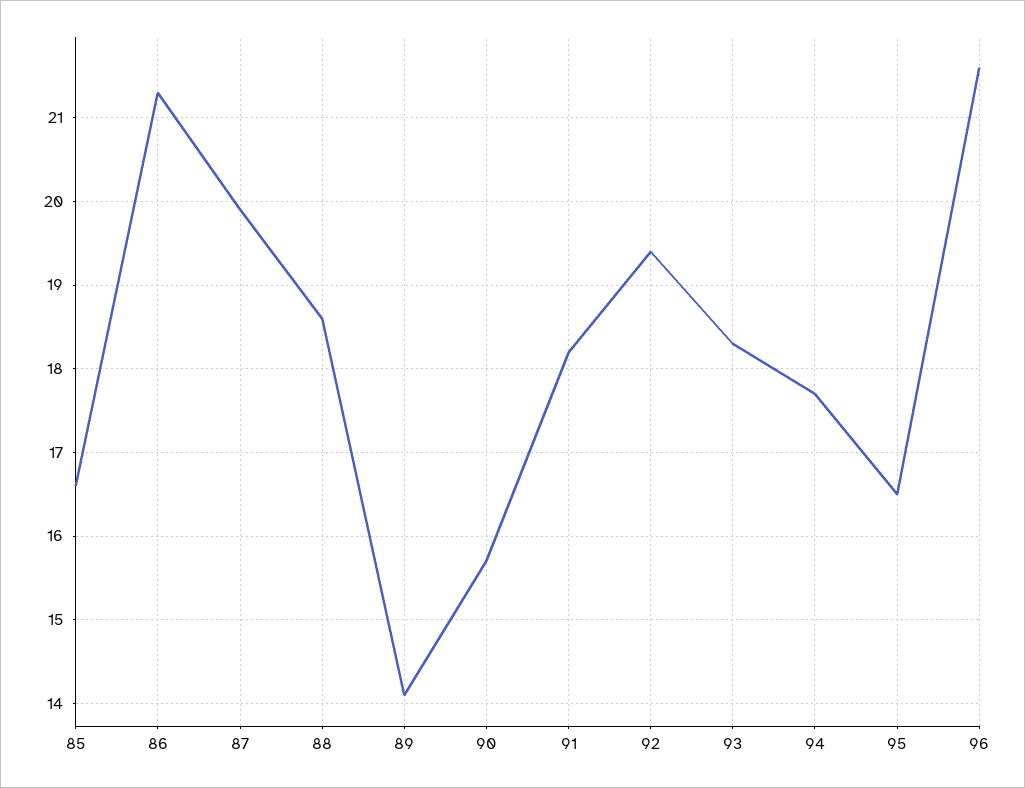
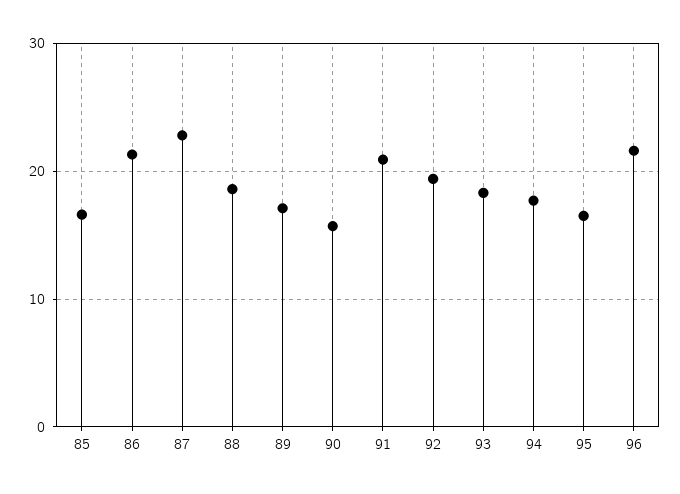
87: 19.9 -> 23
89: 14.1 -> 17
91: 18.2 -> 21

